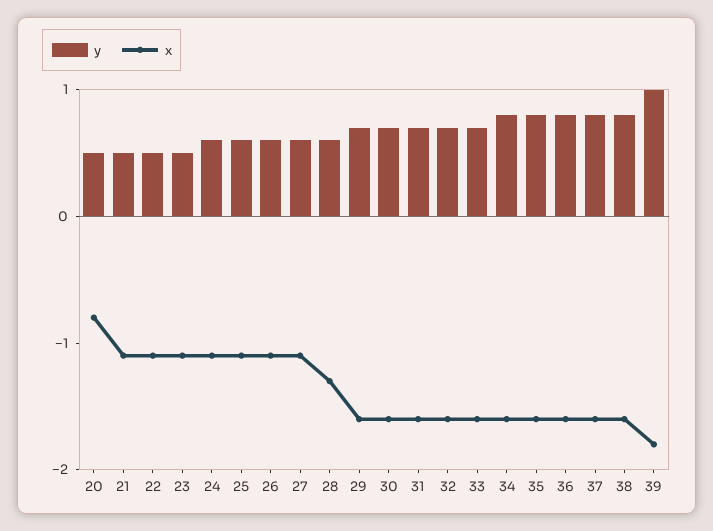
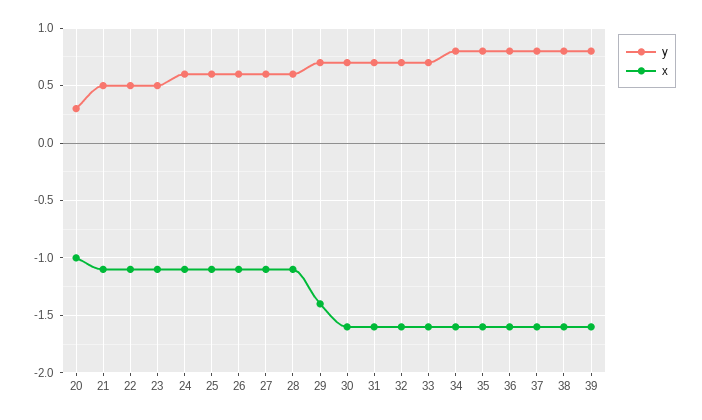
y, 20: 0.5 -> 0.3
x, 20: -0.8 -> -1
x, 28: -1.3 -> -1.1
x, 29: -1.6 -> -1.4
y, 39: 1 -> 0.8
x, 39: -1.8 -> -1.6

